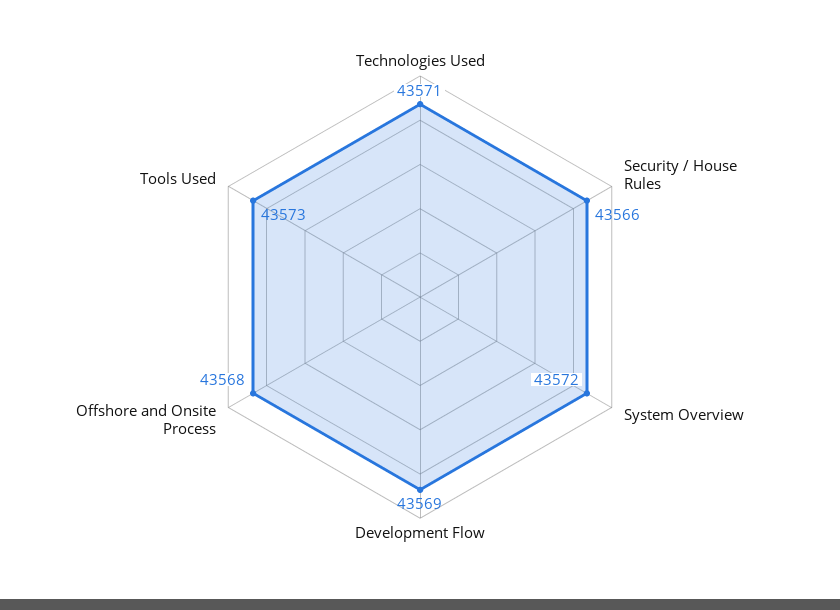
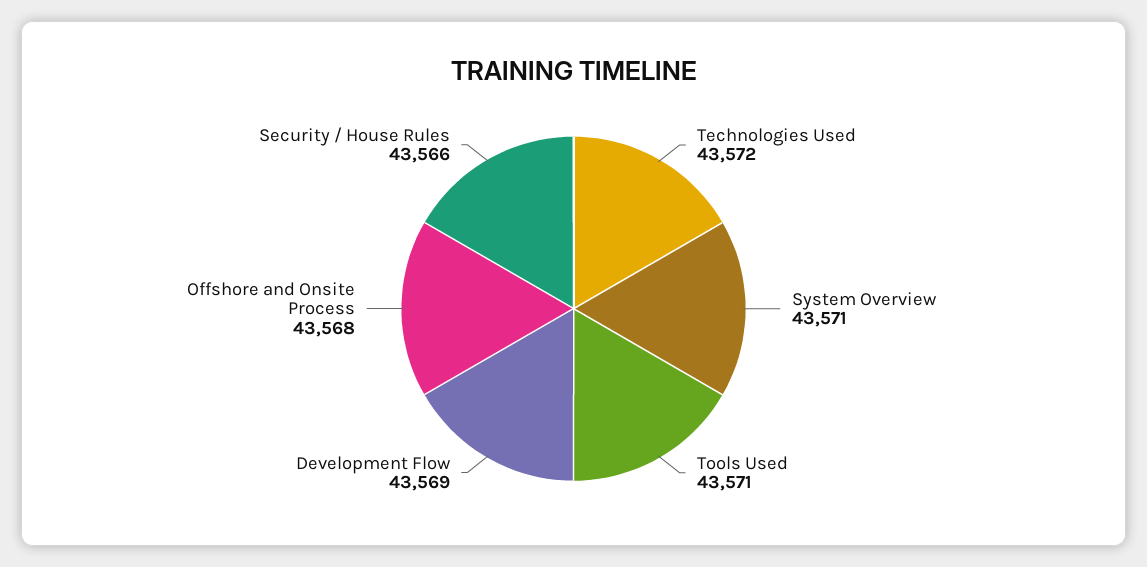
Technologies Used: 43571 -> 43572
System Overview: 43572 -> 43571
Tools Used: 43573 -> 43571

